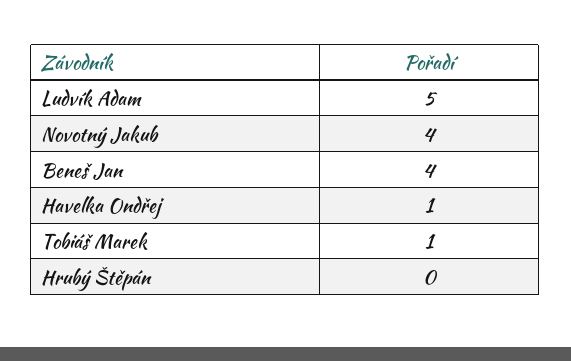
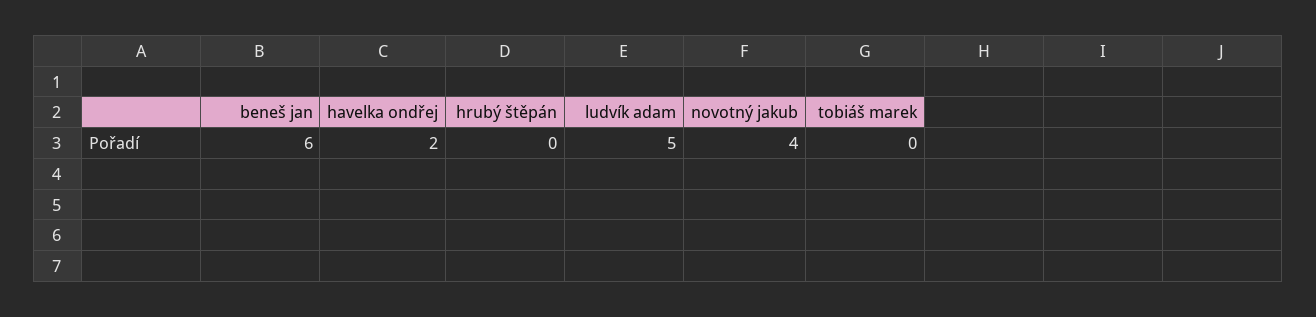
Beneš Jan: 4 -> 6
Havelka Ondřej: 1 -> 2
Tobiáš Marek: 1 -> 0

